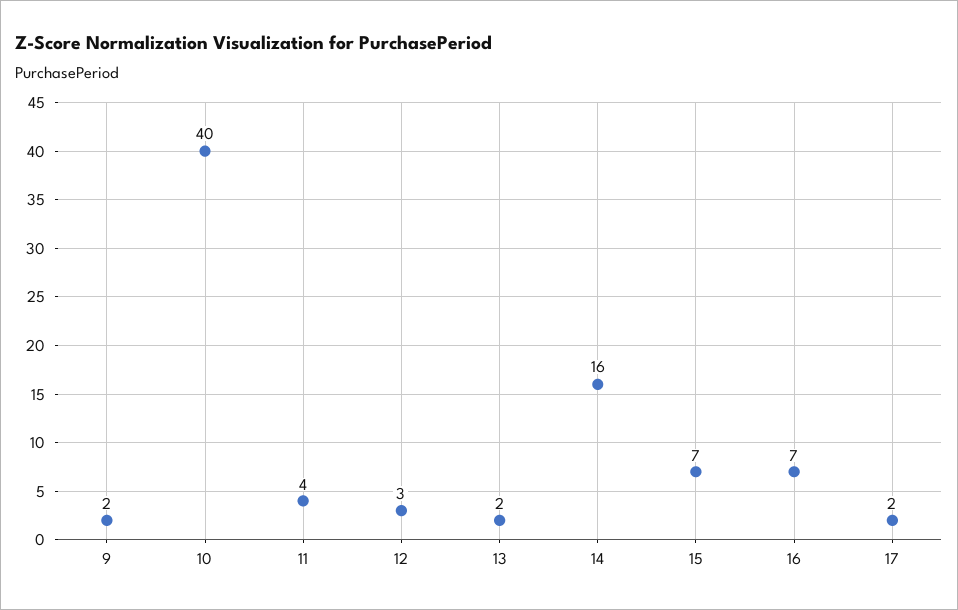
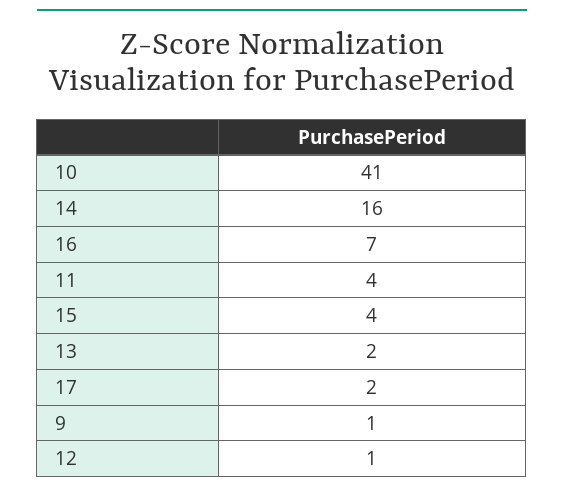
9: 2 -> 1
10: 40 -> 41
12: 3 -> 1
15: 7 -> 4

